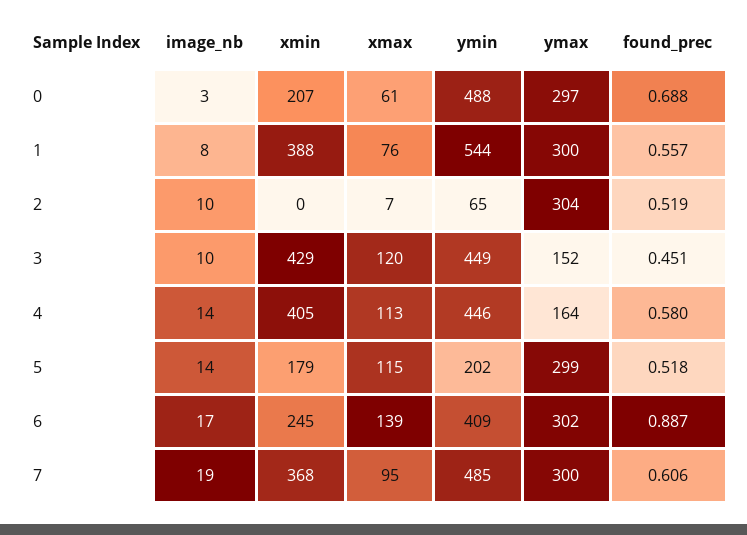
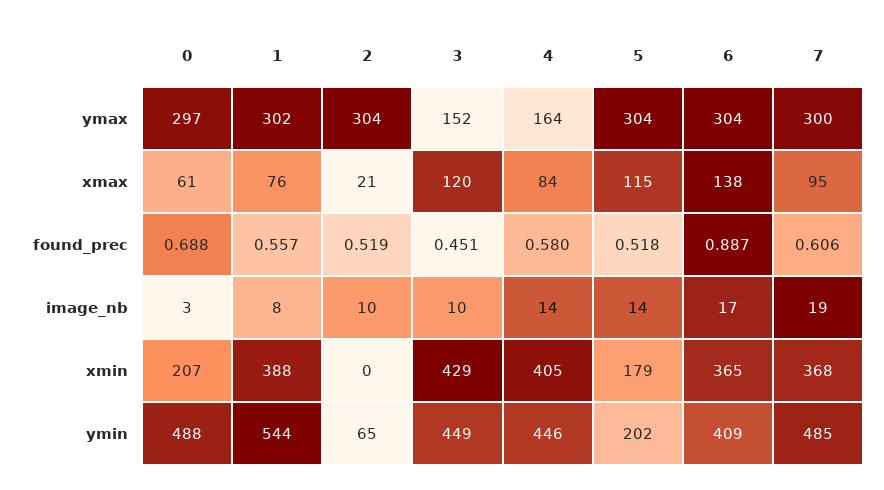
ymax, 1: 300 -> 302
xmax, 2: 7 -> 21
xmax, 4: 113 -> 84
ymax, 5: 299 -> 304
xmin, 6: 245 -> 365
xmax, 6: 139 -> 138
ymax, 6: 302 -> 304

